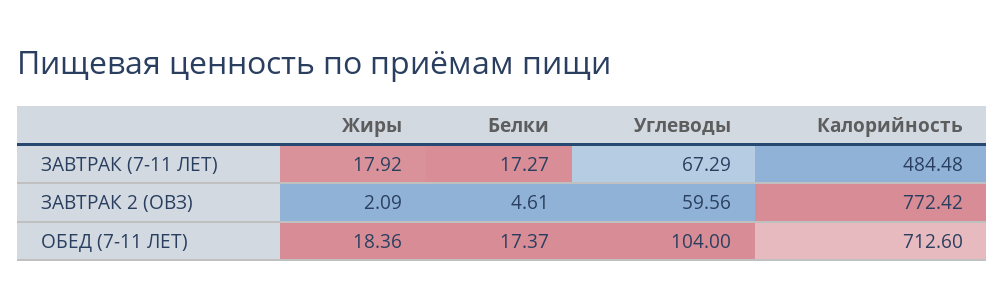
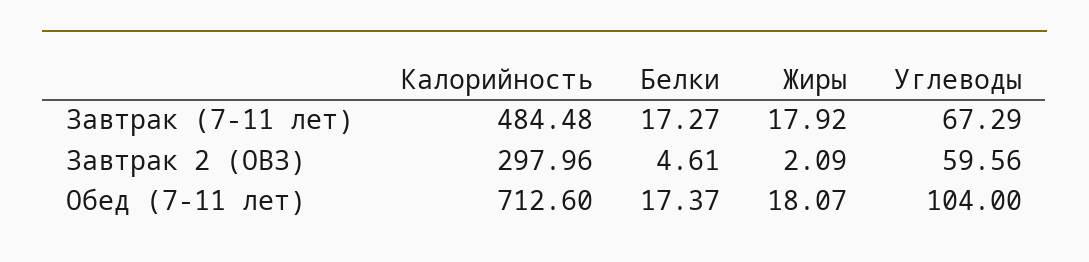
Калорийность, ЗАВТРАК 2 (ОВЗ): 772.42 -> 297.96
Жиры, ОБЕД (7-11 ЛЕТ): 18.36 -> 18.07

